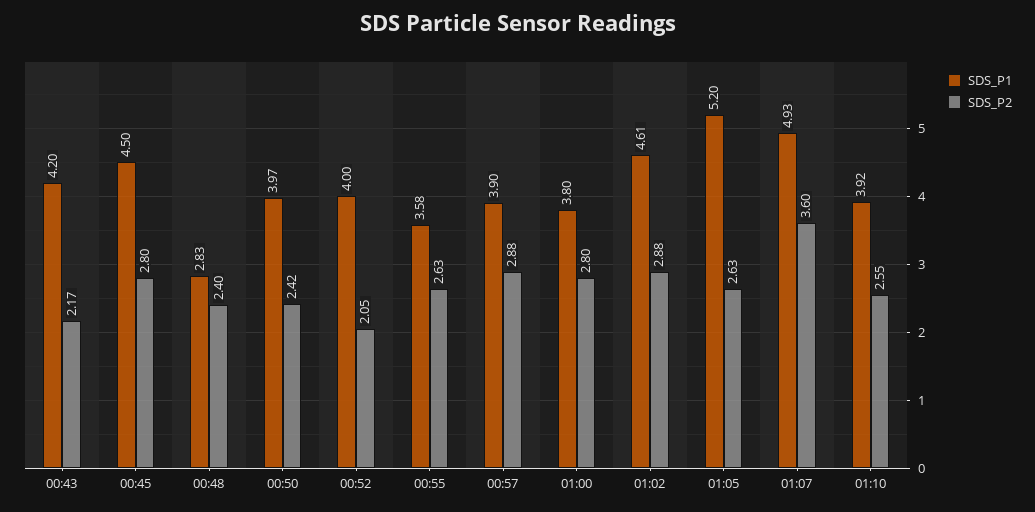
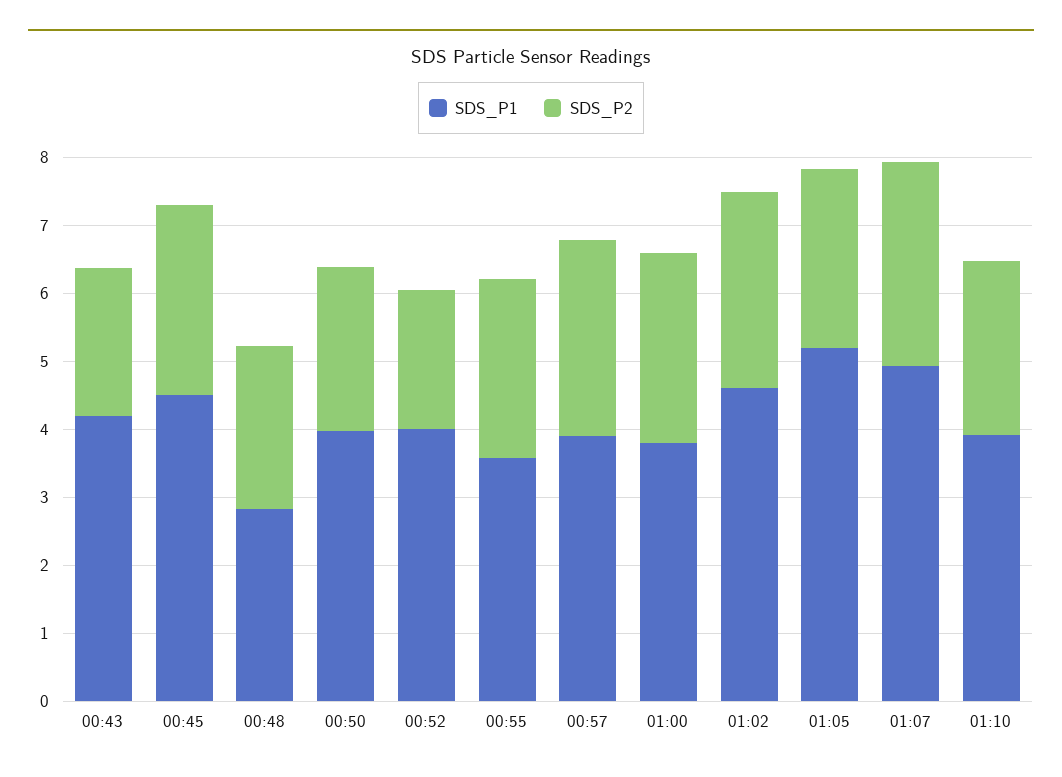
SDS_P2, 01:07: 3.6 -> 3

